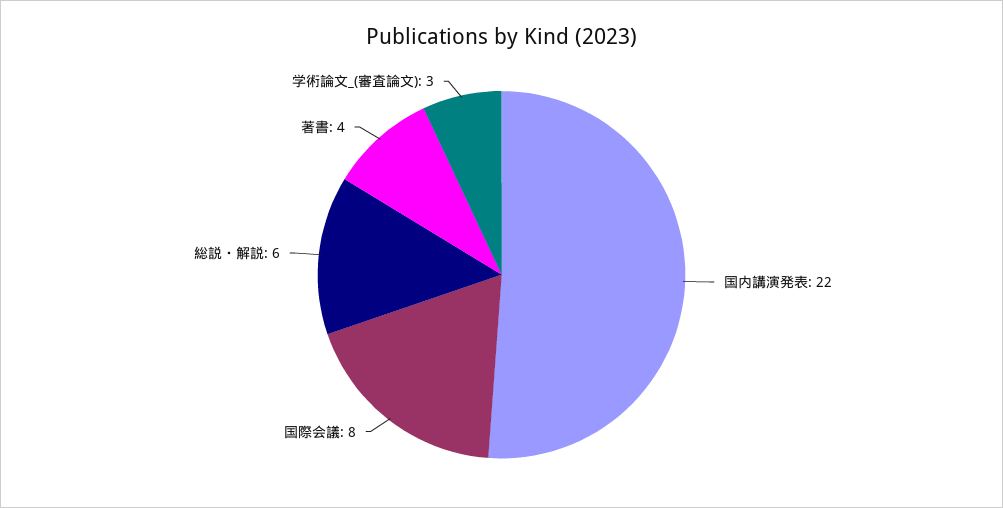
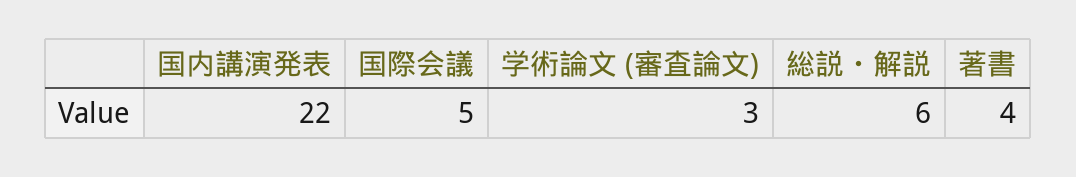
国際会議: 8 -> 5

